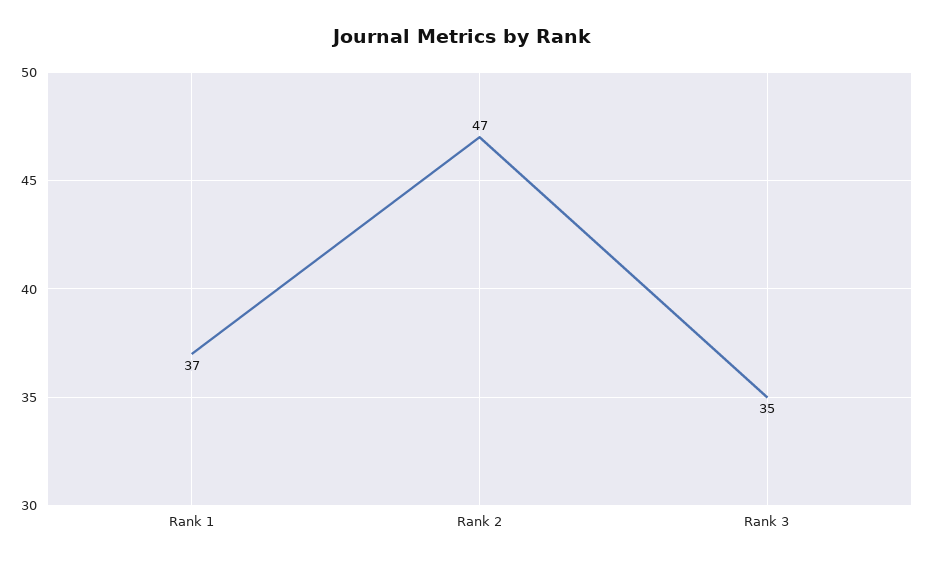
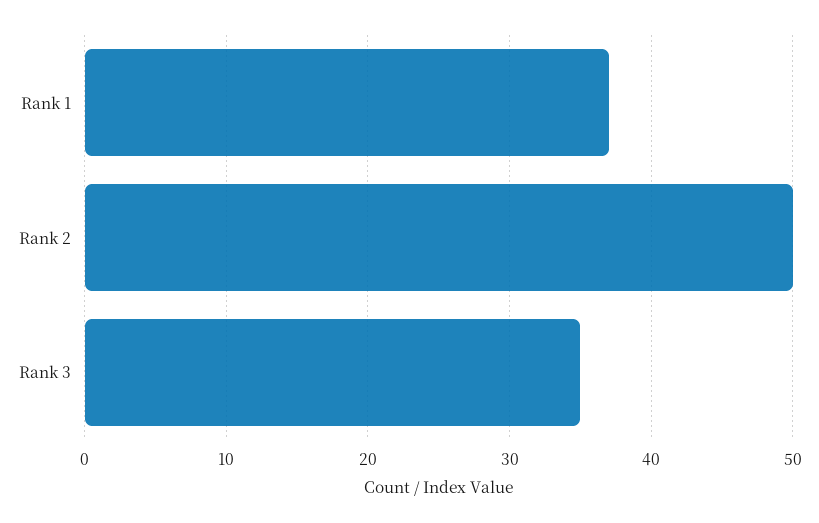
Rank 2: 47 -> 50

